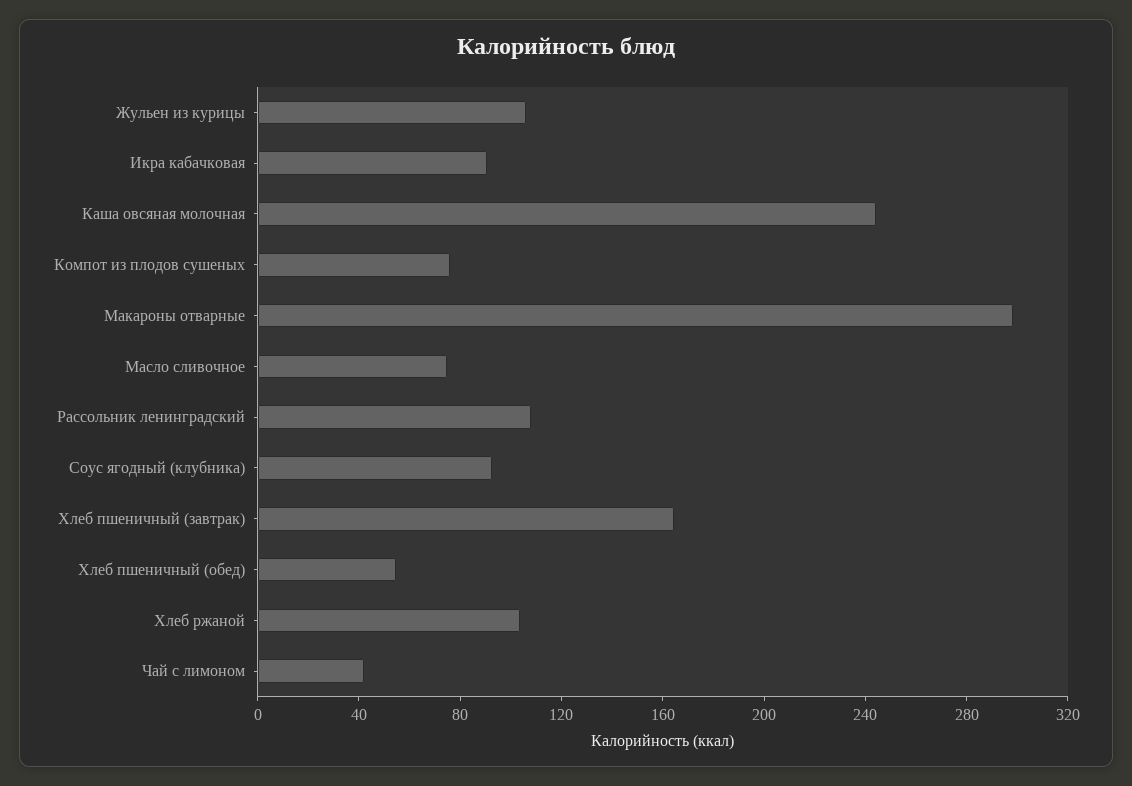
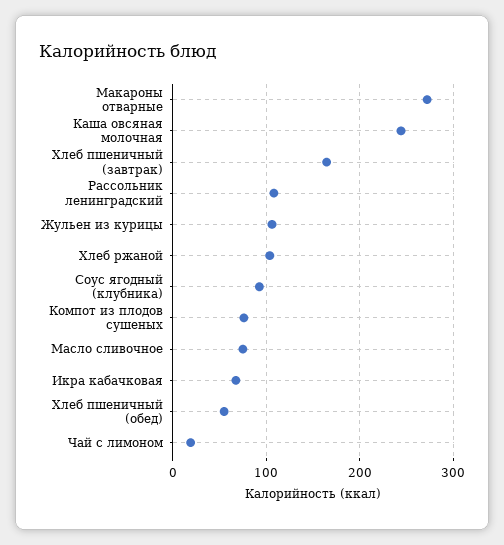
Икра кабачковая: 90 -> 70
Макароны отварные: 300 -> 270
Чай с лимоном: 40 -> 20

